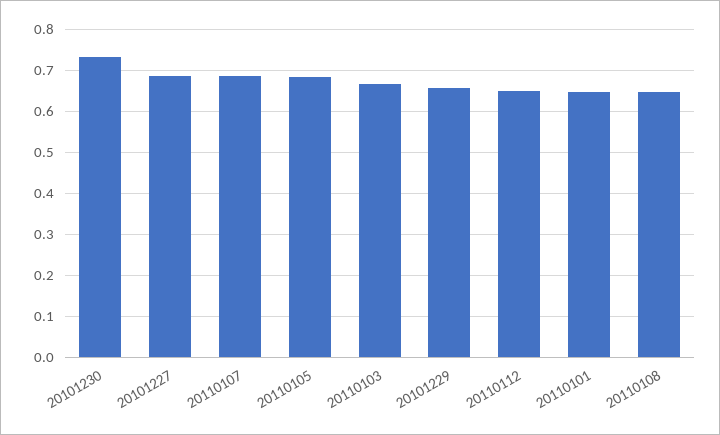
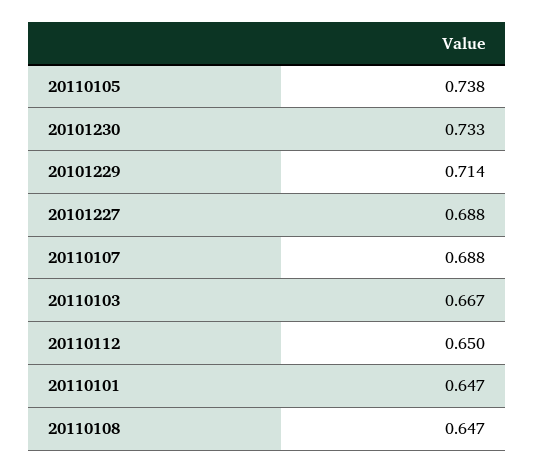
20110105: 0.68 -> 0.738
20101229: 0.66 -> 0.714

